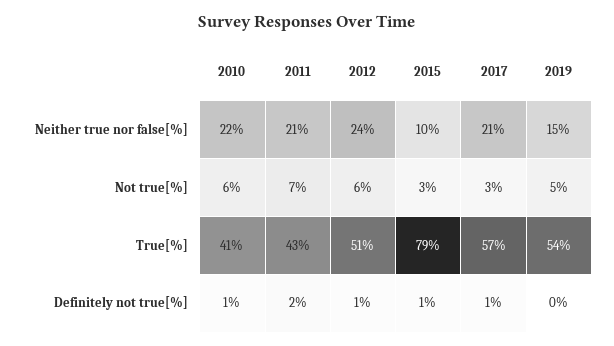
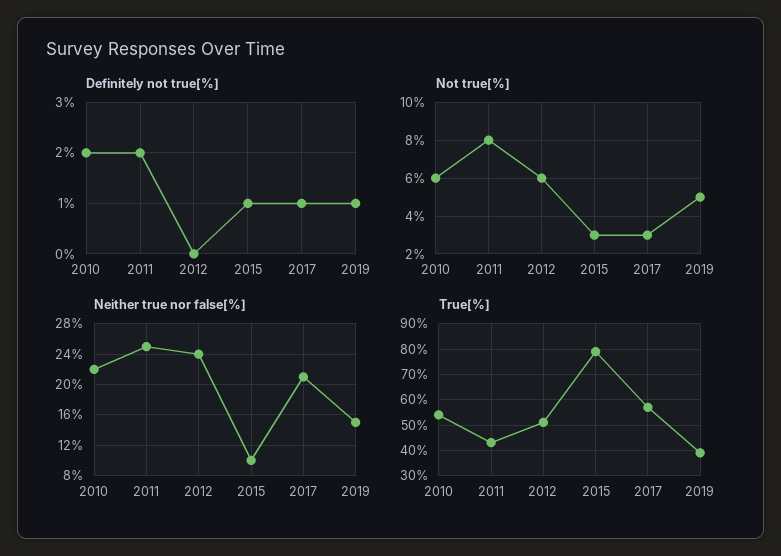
Neither true nor false[%], 2011: 21 -> 25
Not true[%], 2011: 7 -> 8
True[%], 2010: 41 -> 55
True[%], 2019: 54 -> 40
Definitely not true[%], 2010: 1 -> 2
Definitely not true[%], 2012: 1 -> 0
Definitely not true[%], 2019: 0 -> 1

